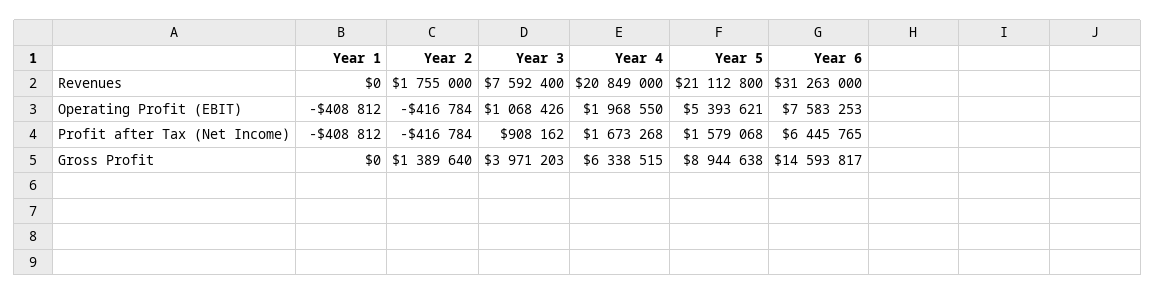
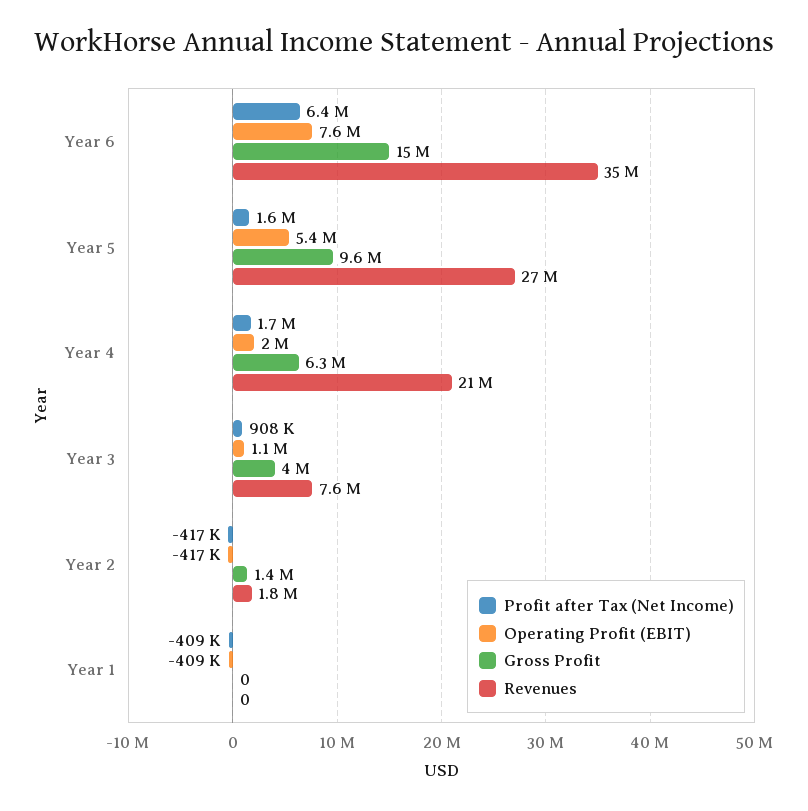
Revenues, Year 5: 21112800 -> 27000000
Revenues, Year 6: 31263000 -> 35000000
Gross Profit, Year 5: 8944638 -> 9600000

